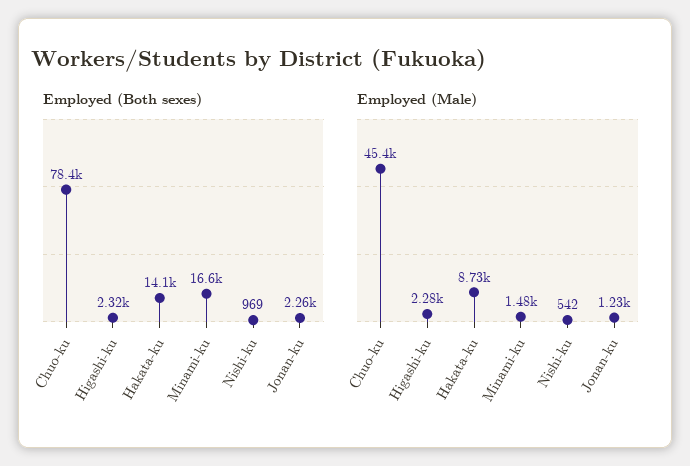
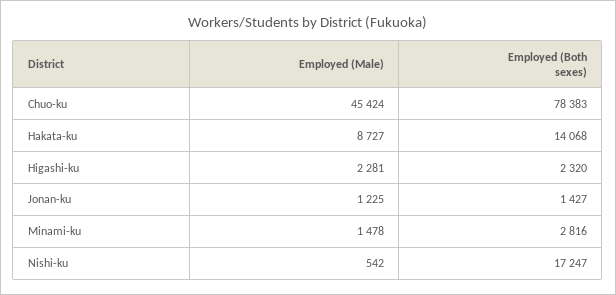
Employed (Both sexes), Minami-ku: 16600 -> 2816
Employed (Both sexes), Nishi-ku: 969 -> 17247
Employed (Both sexes), Jonan-ku: 2260 -> 1427

